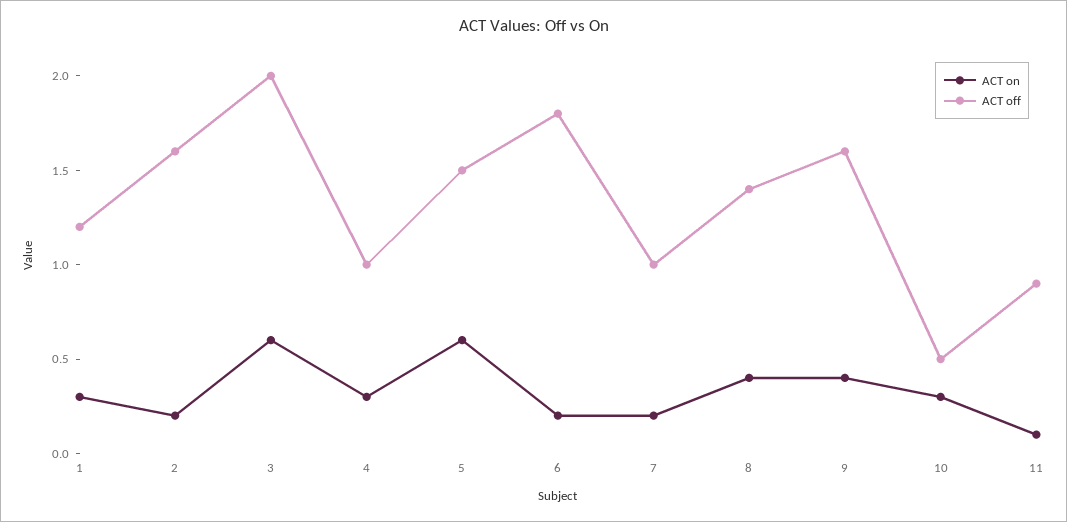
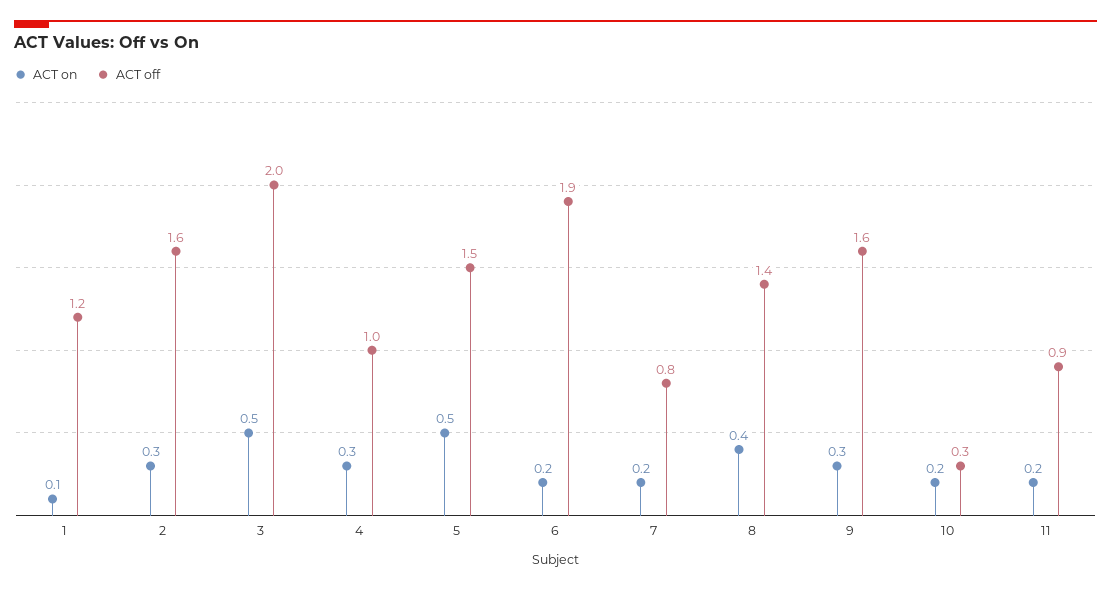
ACT on, 1: 0.3 -> 0.1
ACT on, 2: 0.2 -> 0.3
ACT on, 3: 0.6 -> 0.5
ACT on, 5: 0.6 -> 0.5
ACT off, 6: 1.8 -> 1.9
ACT off, 7: 1 -> 0.8
ACT on, 9: 0.4 -> 0.3
ACT on, 10: 0.3 -> 0.2
ACT off, 10: 0.5 -> 0.3
ACT on, 11: 0.1 -> 0.2

